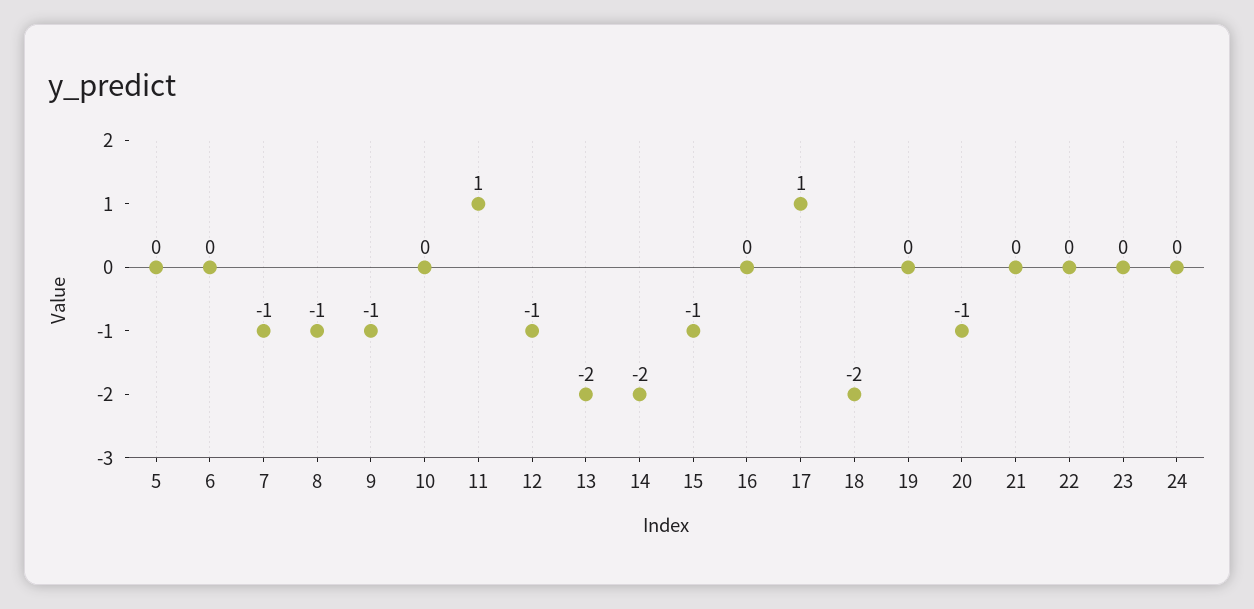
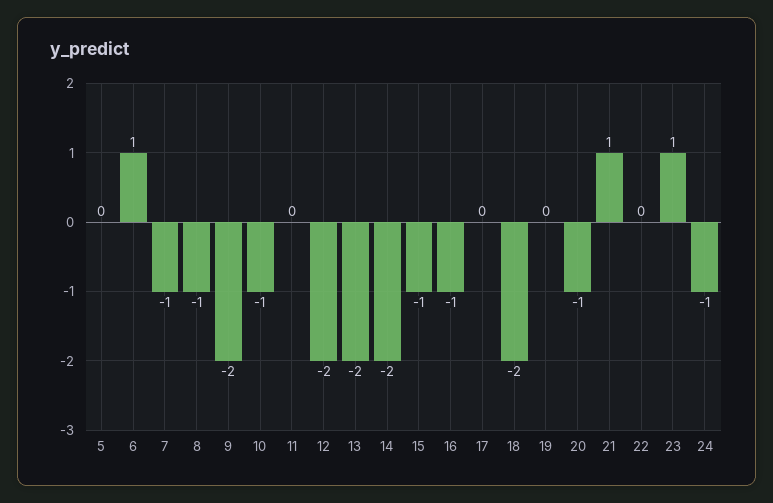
6: 0 -> 1
9: -1 -> -2
10: 0 -> -1
11: 1 -> 0
12: -1 -> -2
16: 0 -> -1
17: 1 -> 0
21: 0 -> 1
23: 0 -> 1
24: 0 -> -1

